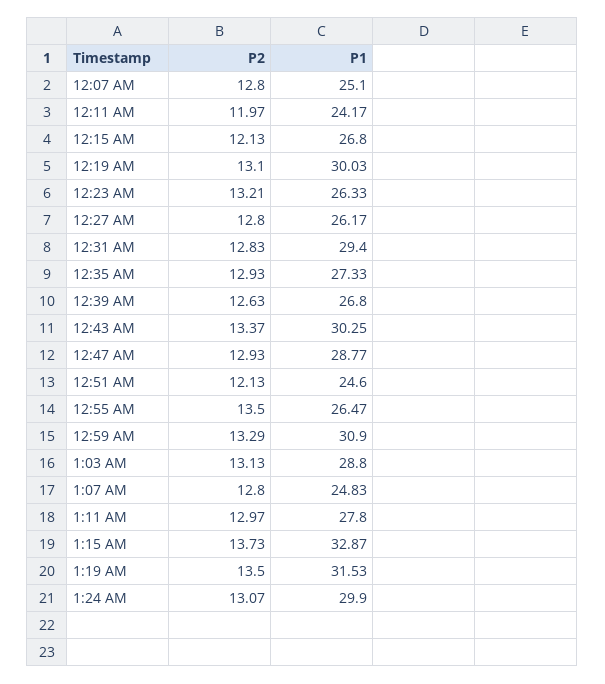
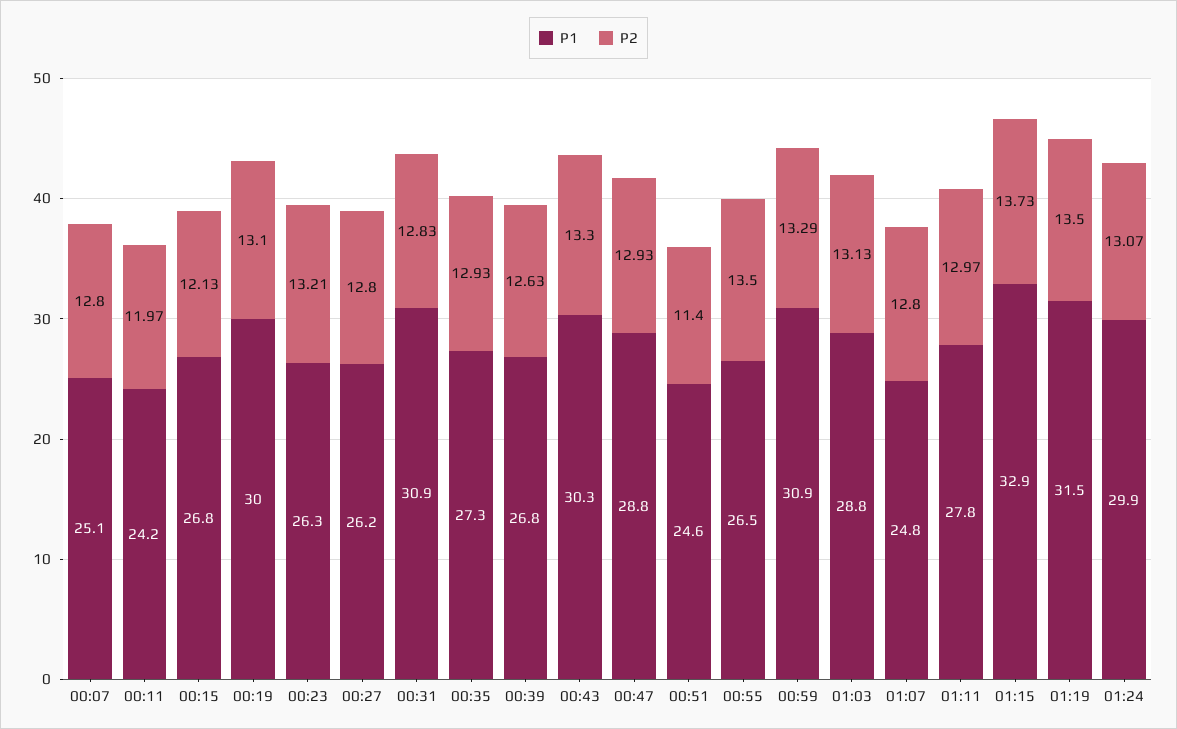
P1, 12:31 AM: 29.4 -> 30.9
P2, 12:43 AM: 13.37 -> 13.3
P2, 12:51 AM: 12.13 -> 11.4

